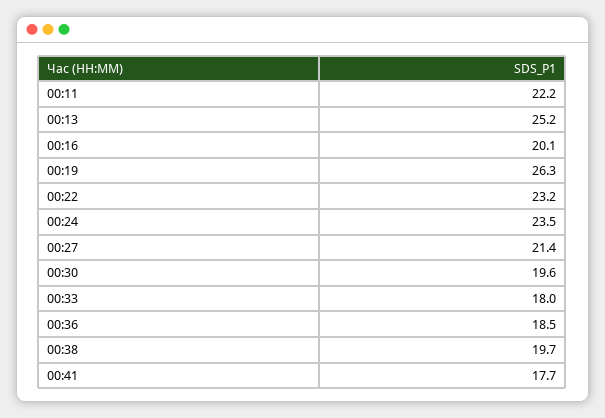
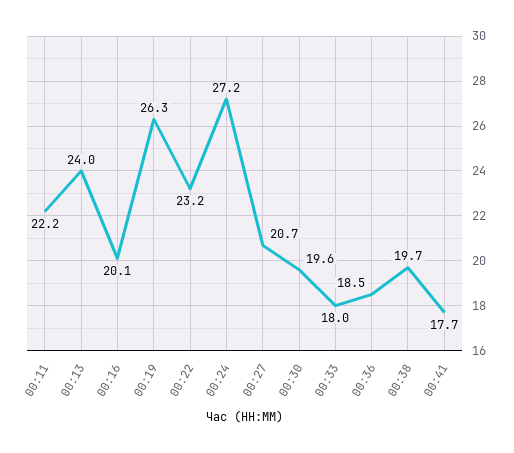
00:13: 25.2 -> 24
00:24: 23.5 -> 27.2
00:27: 21.4 -> 20.7

